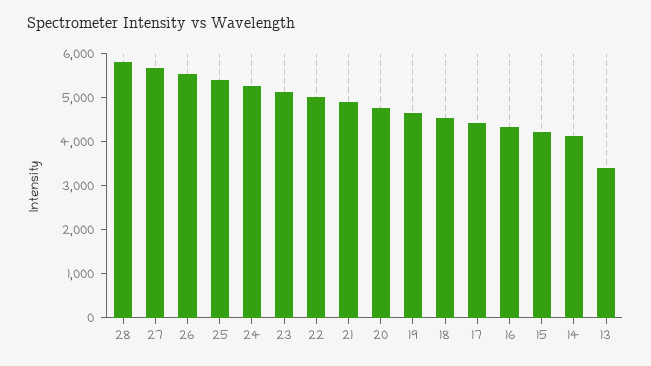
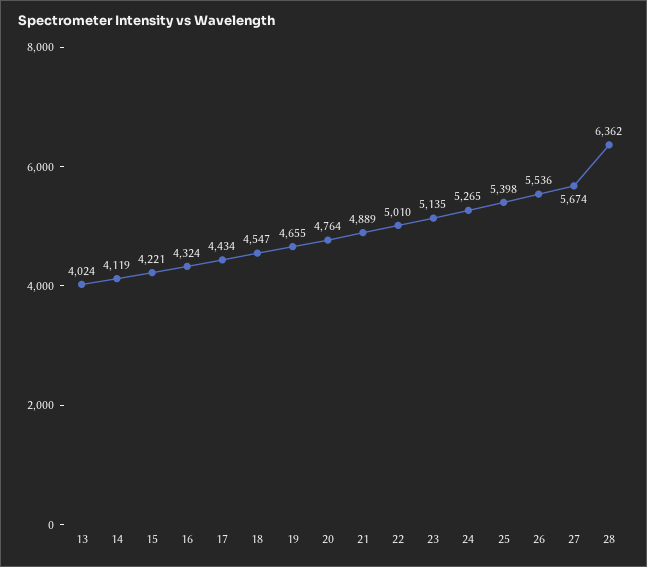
28: 5800 -> 6362
13: 3400 -> 4024

